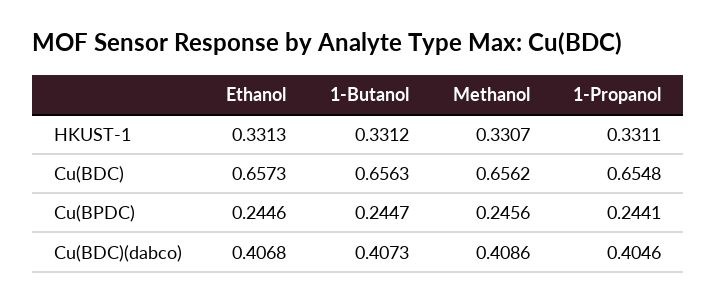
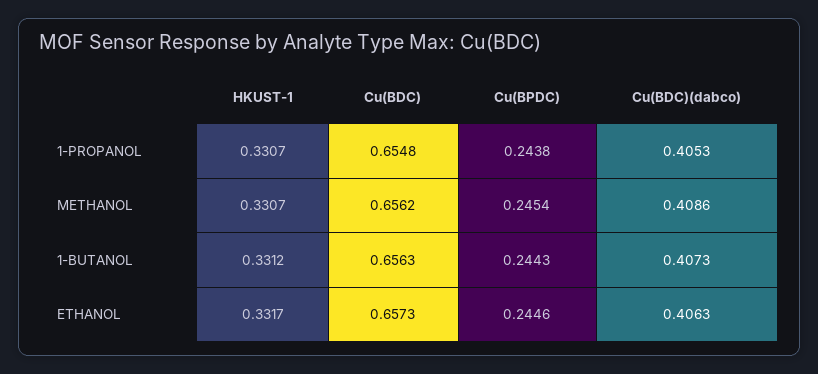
Ethanol, HKUST-1: 0.3313 -> 0.3317
1-Propanol, HKUST-1: 0.3311 -> 0.3307
1-Butanol, Cu(BPDC): 0.2447 -> 0.2443
Methanol, Cu(BPDC): 0.2456 -> 0.2454
1-Propanol, Cu(BPDC): 0.2441 -> 0.2438
Ethanol, Cu(BDC)(dabco): 0.4068 -> 0.4063
1-Propanol, Cu(BDC)(dabco): 0.4046 -> 0.4053

